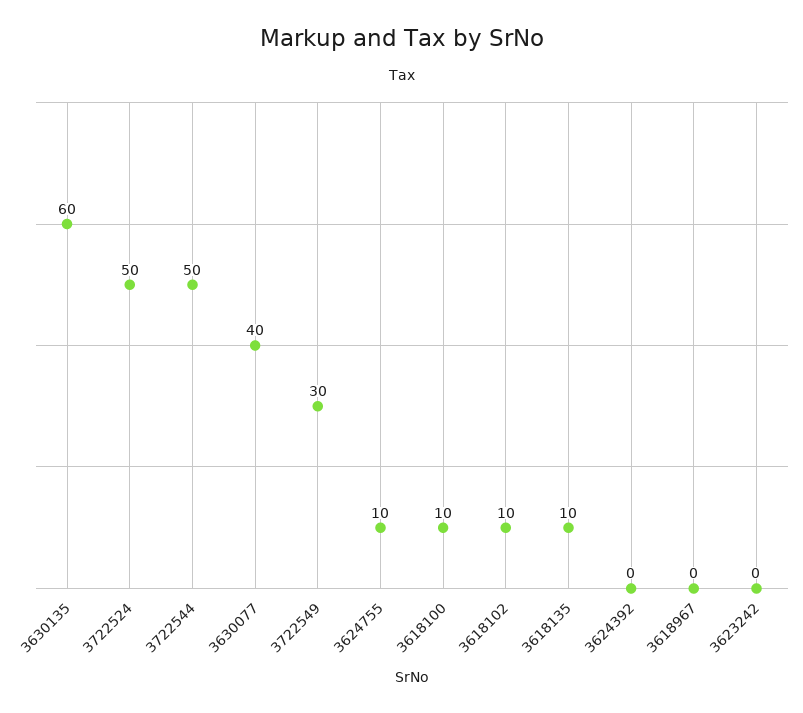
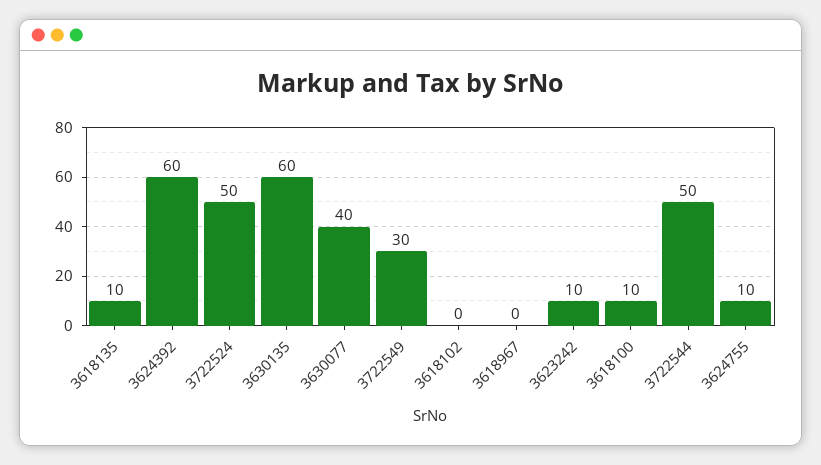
3618102: 10 -> 0
3624392: 0 -> 60
3623242: 0 -> 10

